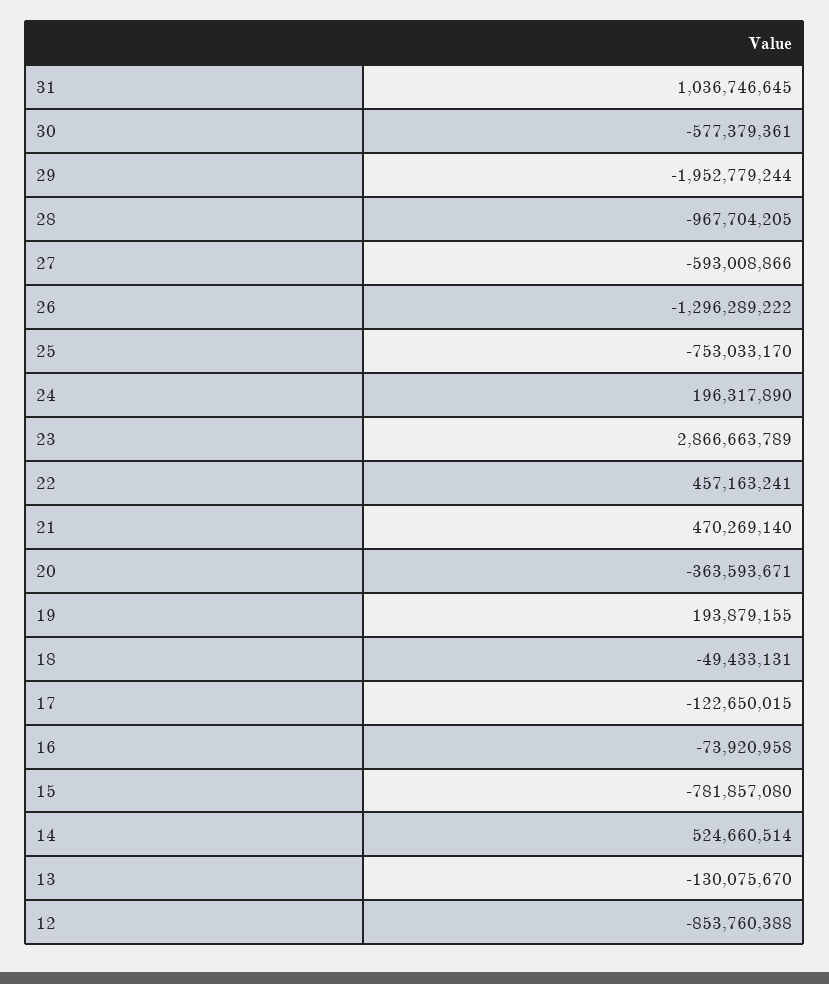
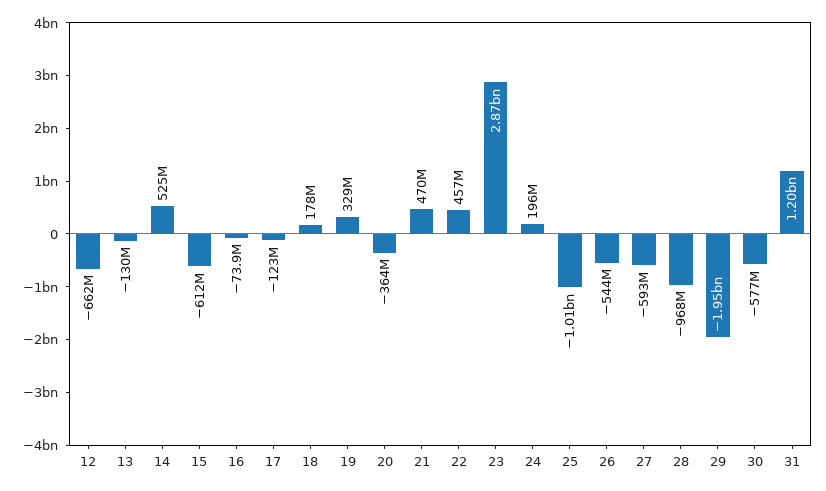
31: 1036746645 -> 1200000000
26: -1296289222 -> -544000000
25: -753033170 -> -1010000000
19: 193879155 -> 329000000
18: -49433131 -> 178000000
15: -781857080 -> -612000000
12: -853760388 -> -662000000

